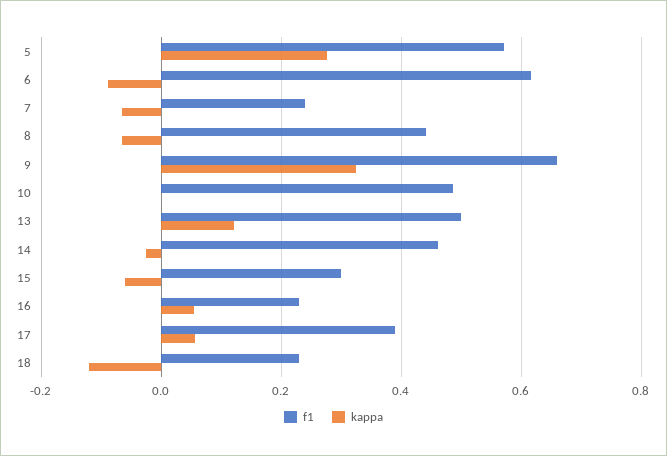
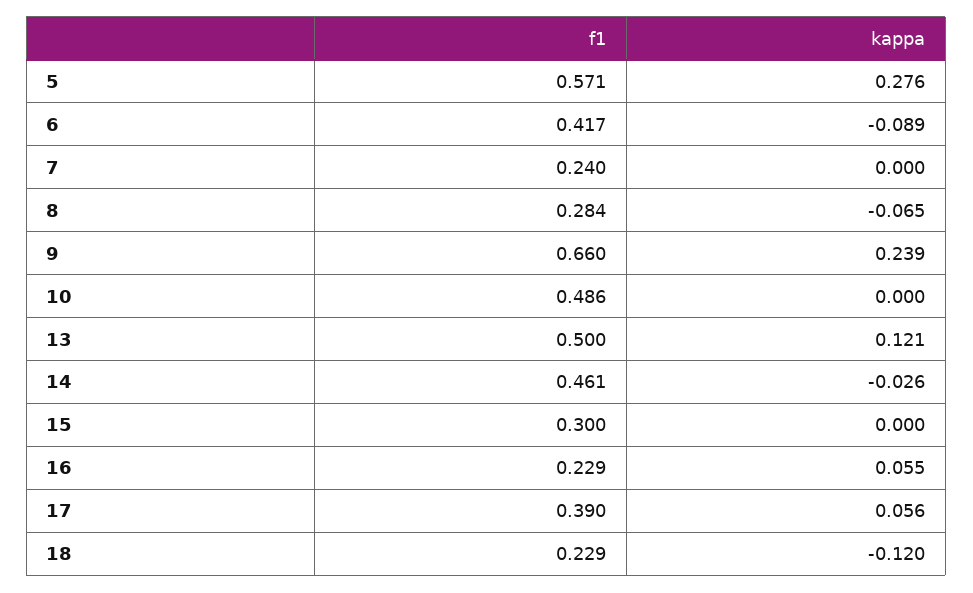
f1, 6: 0.62 -> 0.417
kappa, 7: -0.06 -> 0
f1, 8: 0.44 -> 0.284
kappa, 9: 0.32 -> 0.239
kappa, 15: -0.06 -> 0

